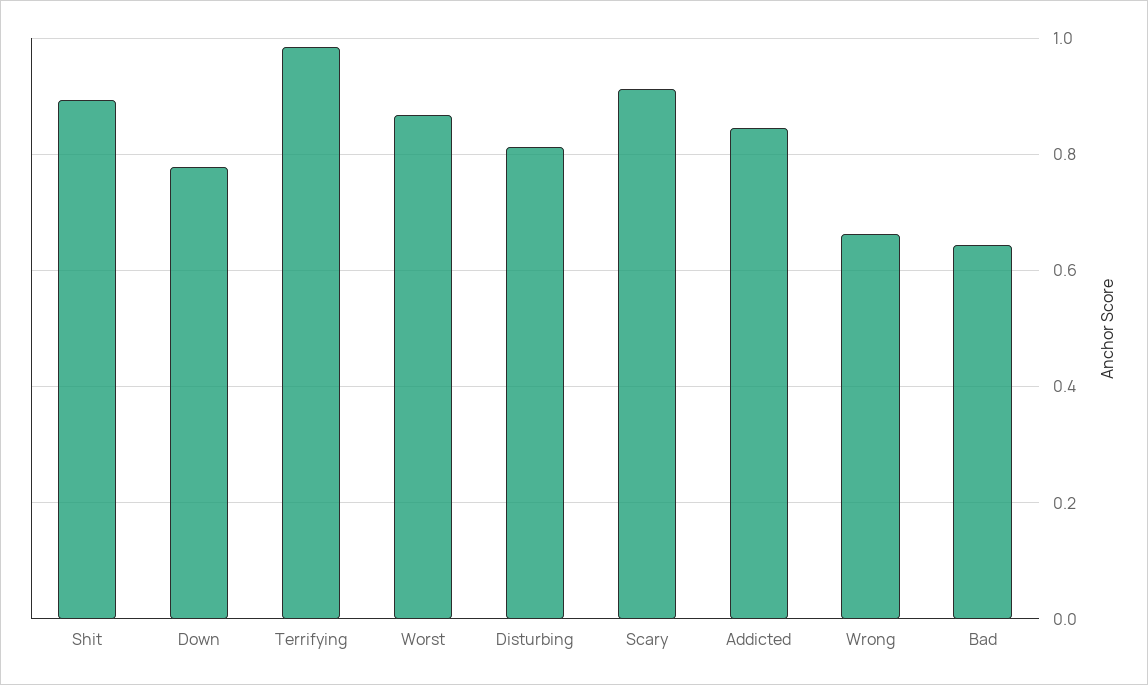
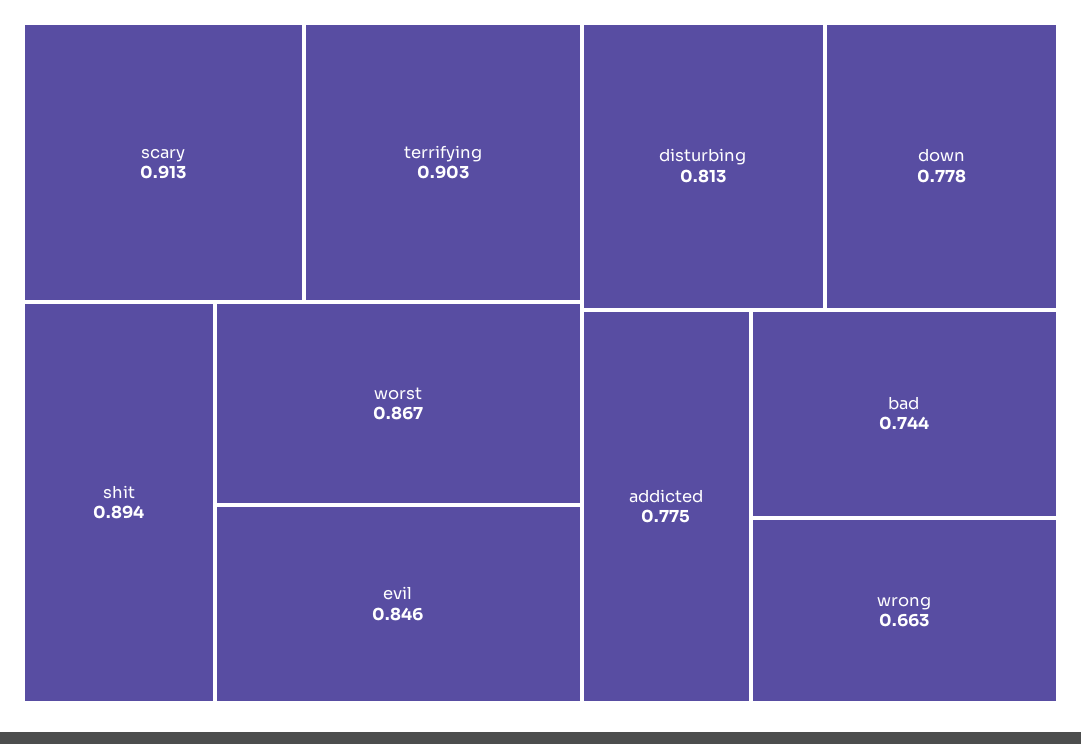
Terrifying: 0.98 -> 0.903
Addicted: 0.84 -> 0.775
Bad: 0.64 -> 0.744
evil: none -> 0.846

